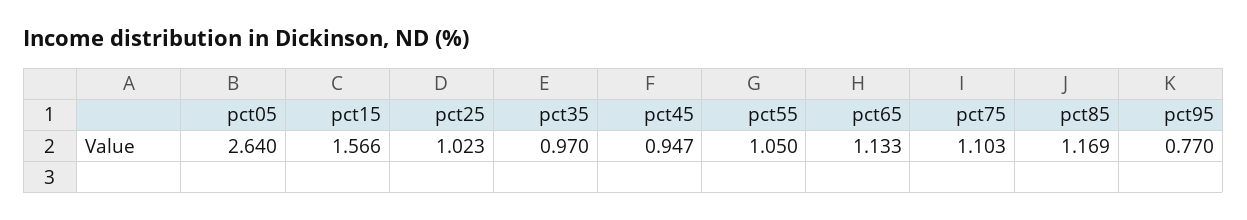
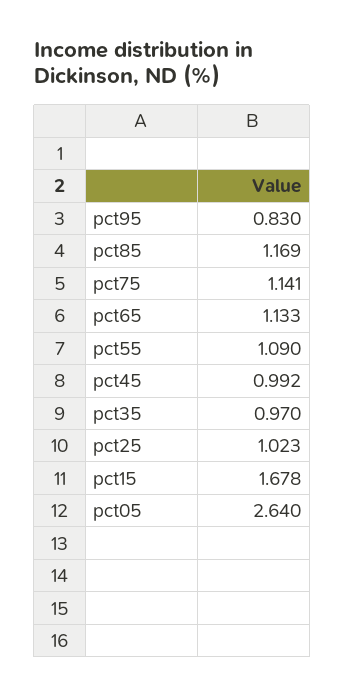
pct15: 1.566 -> 1.678
pct45: 0.947 -> 0.992
pct55: 1.05 -> 1.09
pct75: 1.103 -> 1.141
pct95: 0.77 -> 0.83

